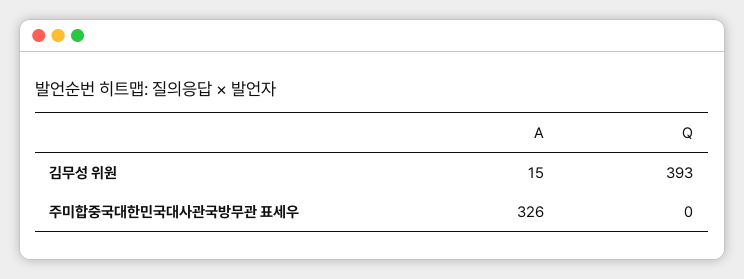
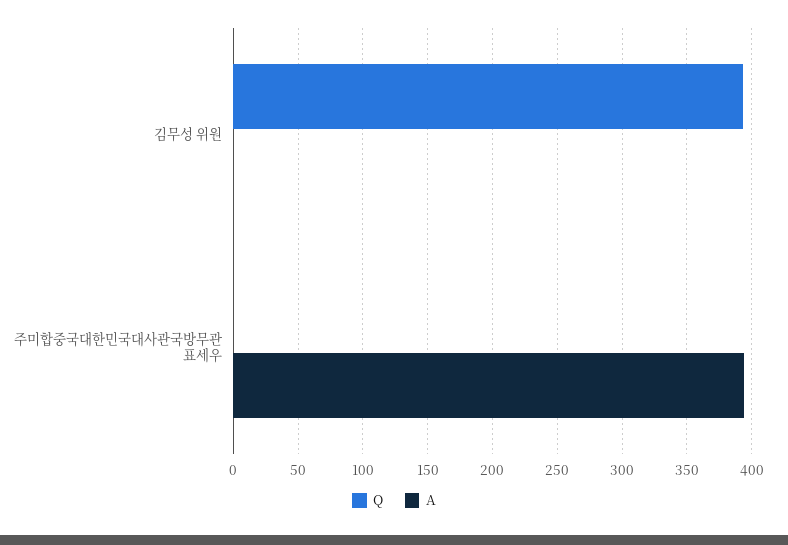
A, 김무성 위원: 15 -> 0
A, 주미합중국대한민국대사관국방무관 표세우: 326 -> 395

